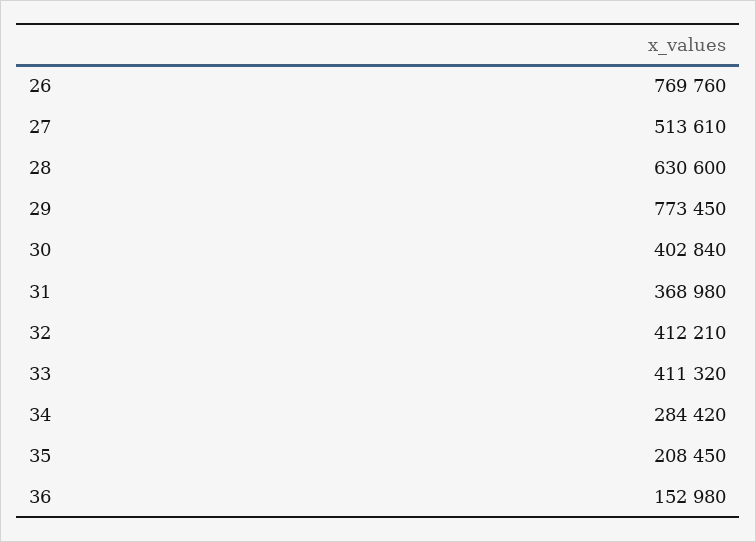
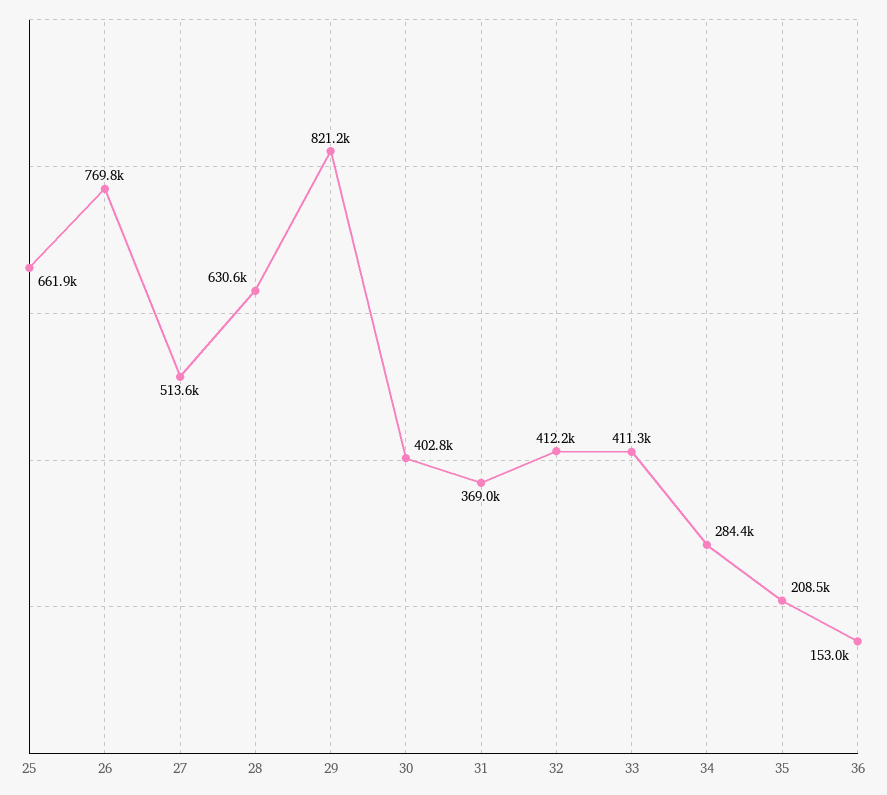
29: 773450 -> 821200
25: none -> 661900

